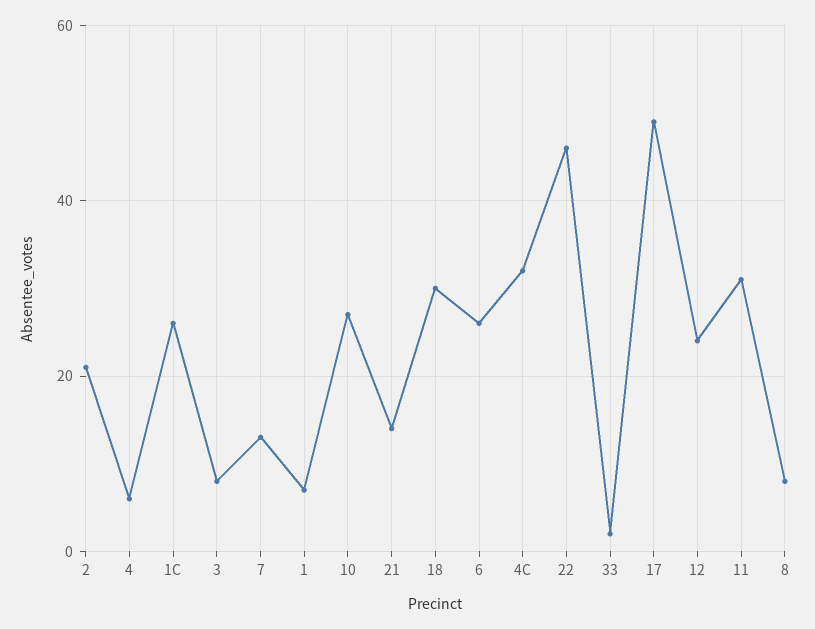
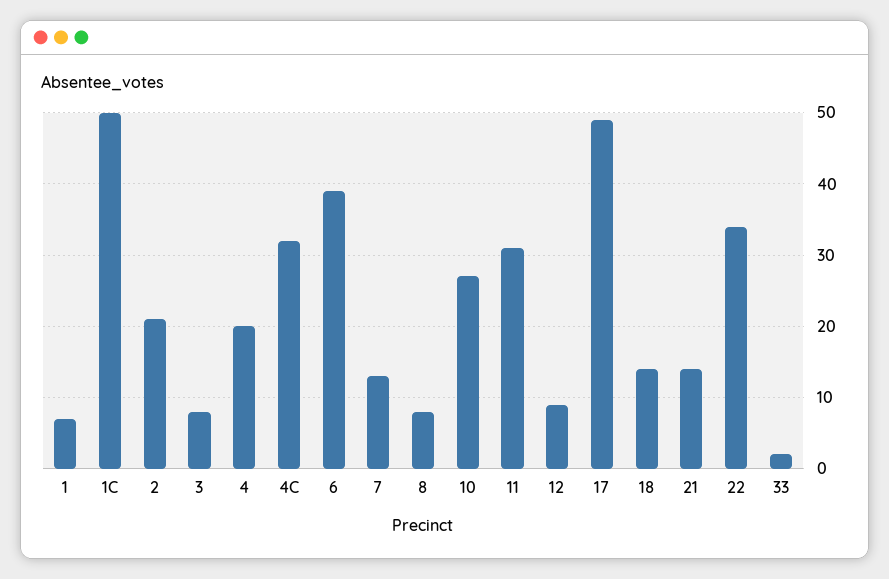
4: 5 -> 20
1C: 25 -> 50
18: 30 -> 14
6: 25 -> 39
22: 45 -> 34
12: 25 -> 9

